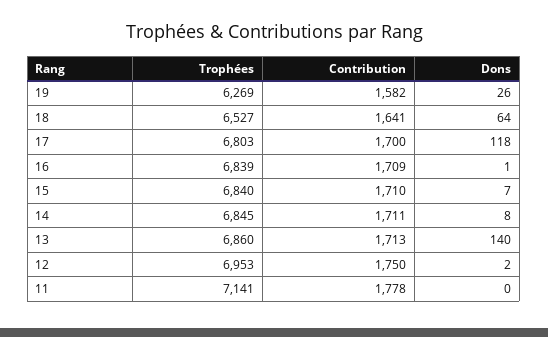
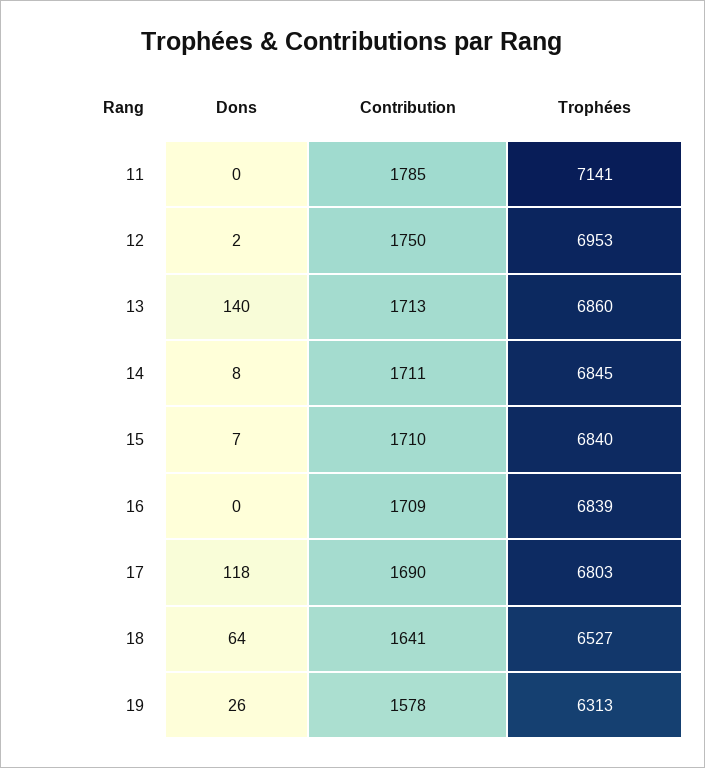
Trophées, 19: 6269 -> 6313
Contribution, 19: 1582 -> 1578
Contribution, 17: 1700 -> 1690
Dons, 16: 1 -> 0
Contribution, 11: 1778 -> 1785

